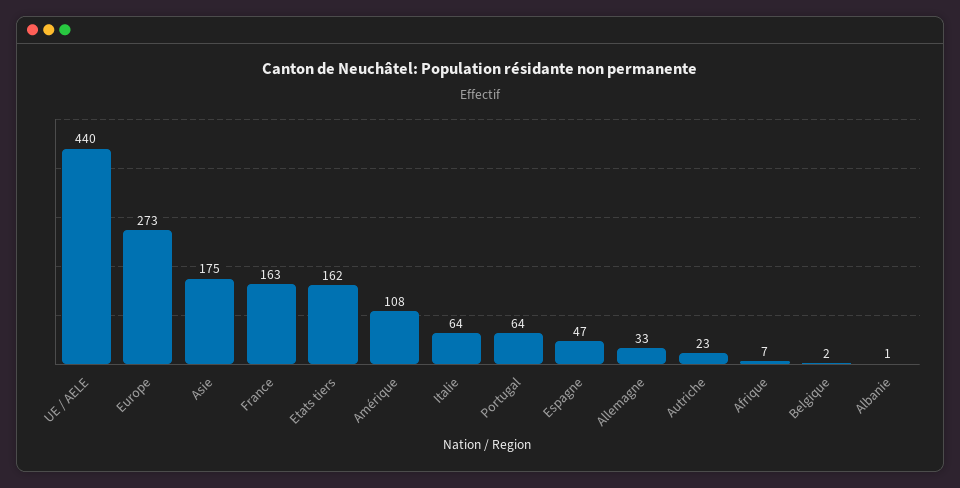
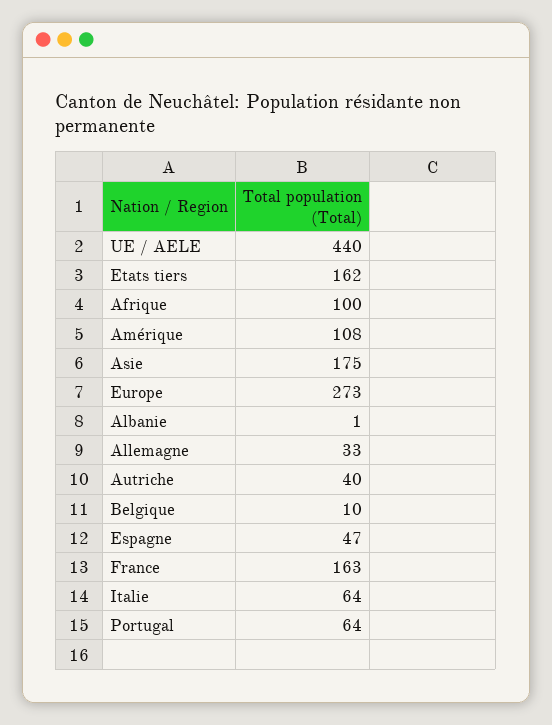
Autriche: 23 -> 40
Afrique: 7 -> 100
Belgique: 2 -> 10

